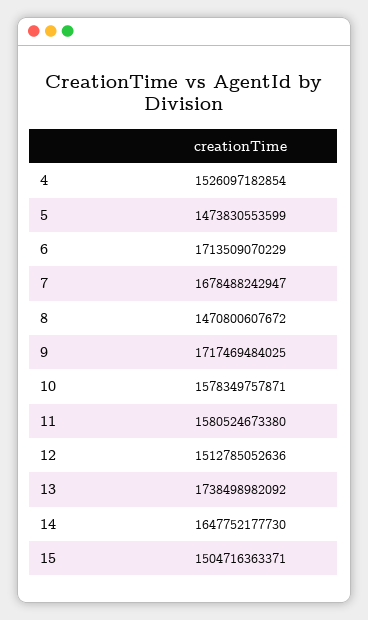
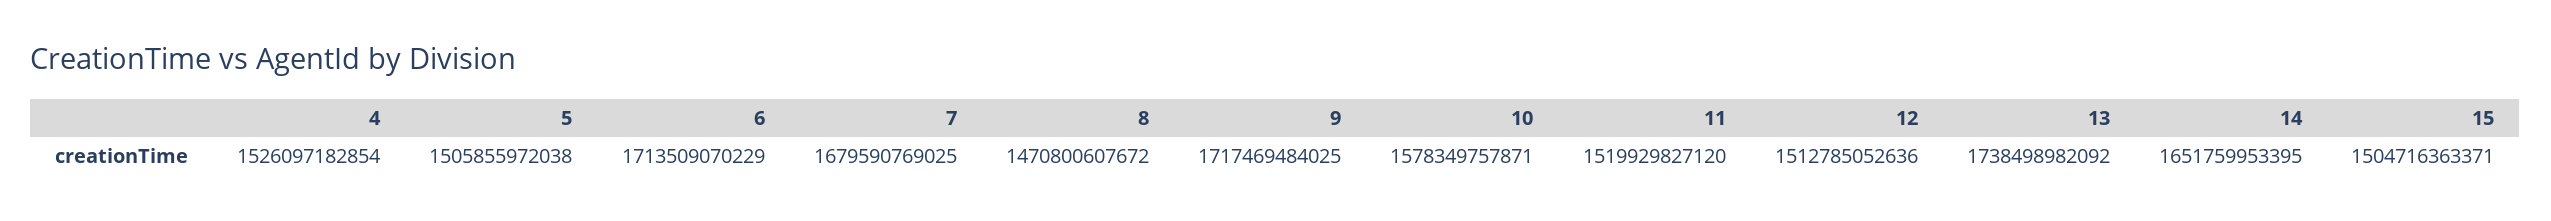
5: 1473830553599 -> 1505855972038
7: 1678488242947 -> 1679590769025
11: 1580524673380 -> 1519929827120
14: 1647752177730 -> 1651759953395

